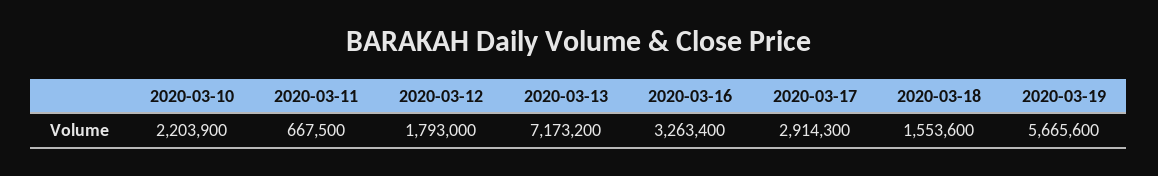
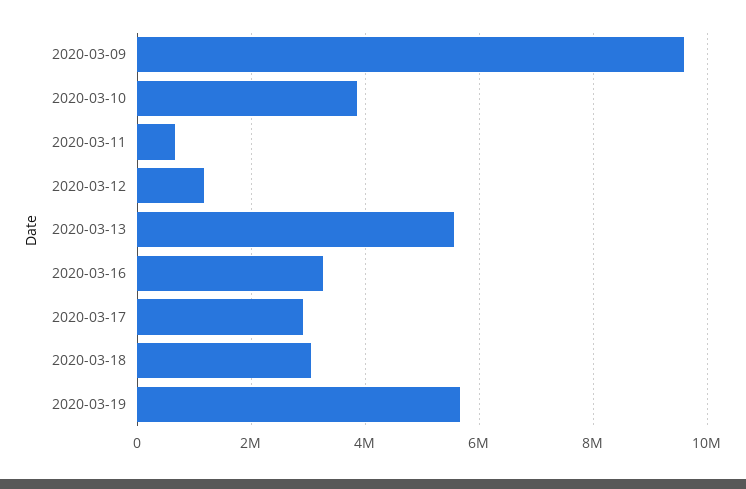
2020-03-10: 2203900 -> 3800000
2020-03-12: 1793000 -> 1200000
2020-03-13: 7173200 -> 5600000
2020-03-18: 1553600 -> 3000000
2020-03-09: none -> 9600000

